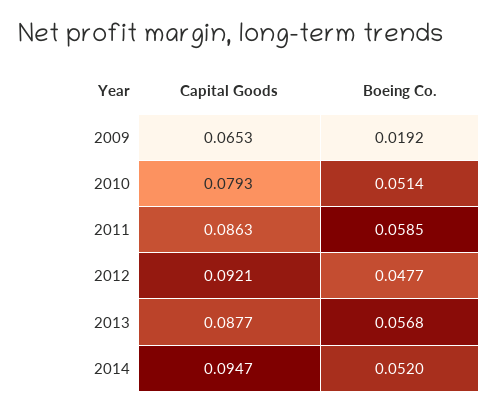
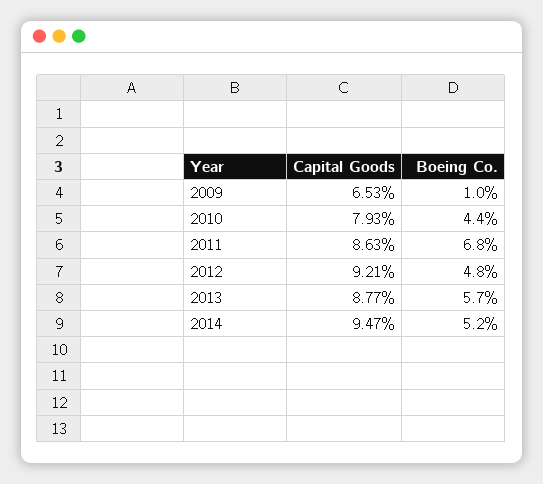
Boeing Co., 2009: 0.0192 -> 0.01
Boeing Co., 2010: 0.0514 -> 0.044
Boeing Co., 2011: 0.0585 -> 0.068

